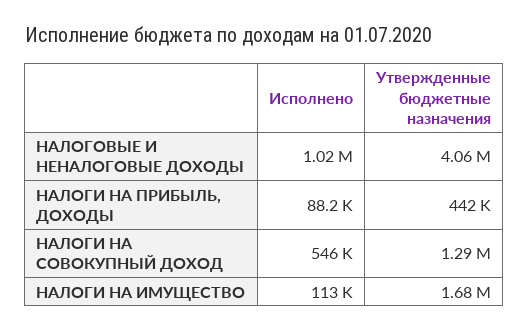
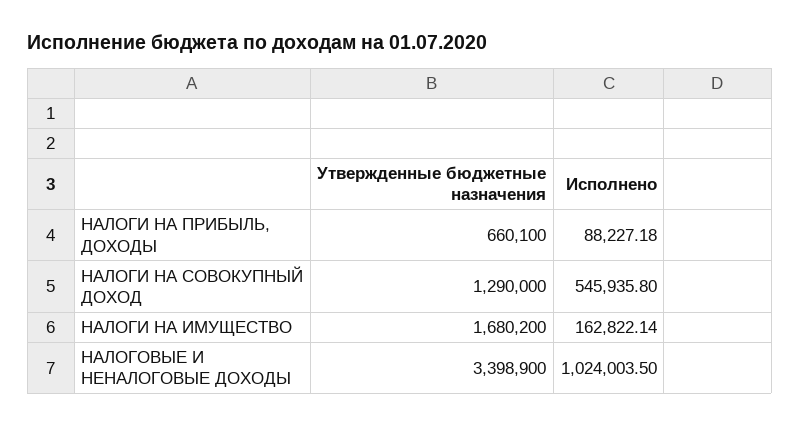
Утвержденные бюджетные назначения, НАЛОГОВЫЕ И НЕНАЛОГОВЫЕ ДОХОДЫ: 4060000 -> 3398900
Утвержденные бюджетные назначения, НАЛОГИ НА ПРИБЫЛЬ, ДОХОДЫ: 442000 -> 660100
Исполнено, НАЛОГИ НА ИМУЩЕСТВО: 113000 -> 162822.14

